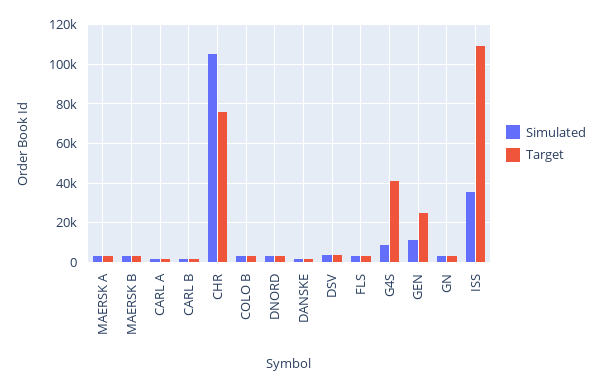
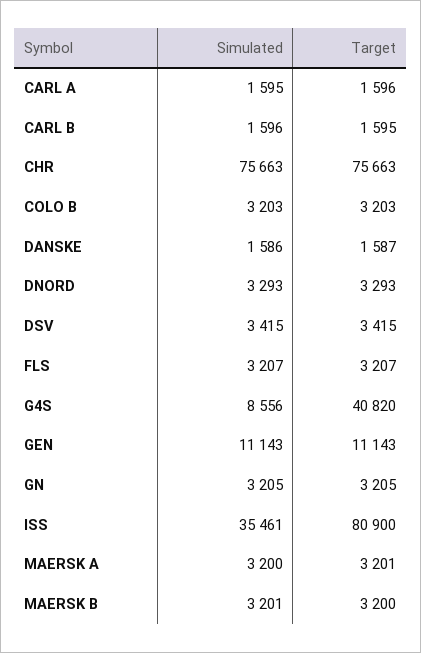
Simulated, CHR: 105000 -> 75663
Target, GEN: 25000 -> 11143
Target, ISS: 110000 -> 80900

